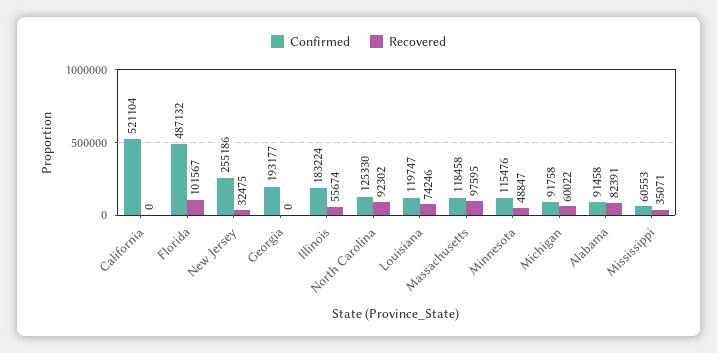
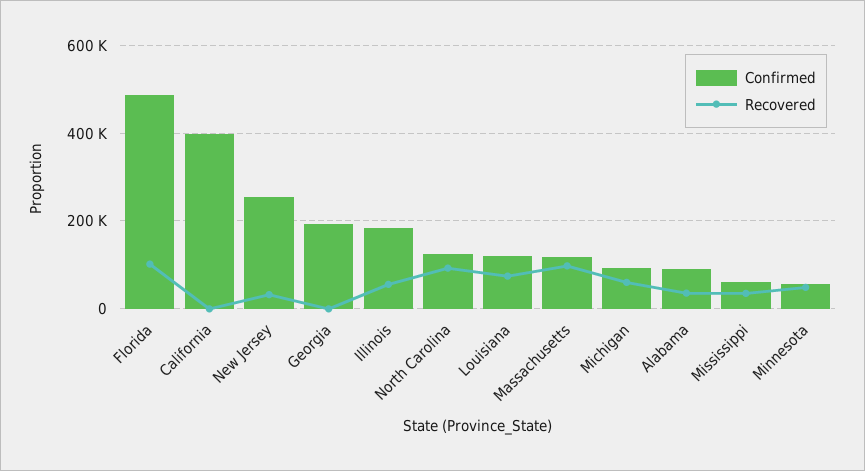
Confirmed, California: 521104 -> 400000
Confirmed, Minnesota: 115476 -> 60000
Recovered, Alabama: 82391 -> 40000

